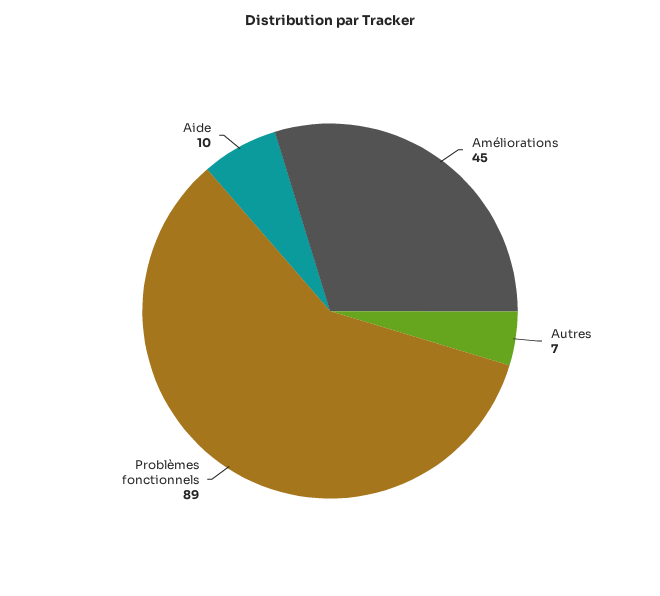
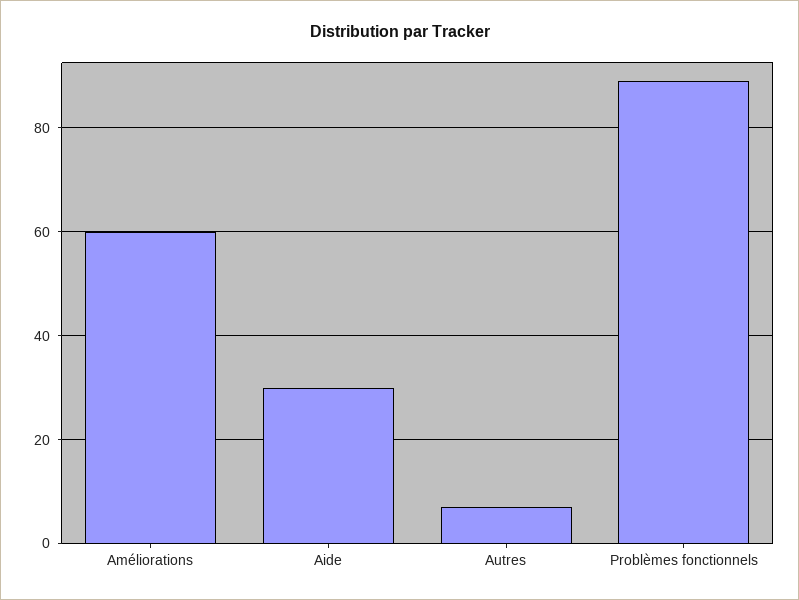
Améliorations: 45 -> 60
Aide: 10 -> 30

